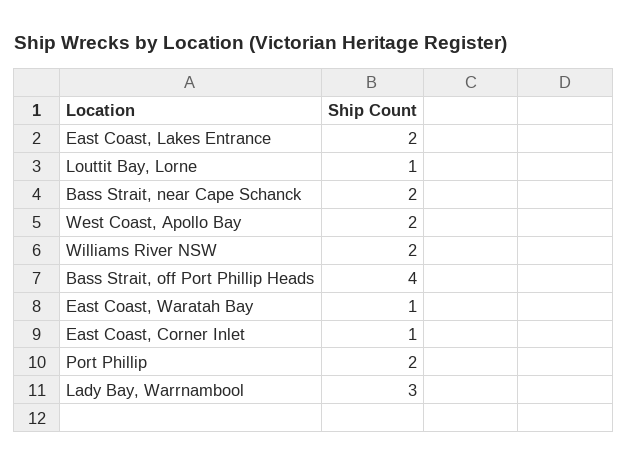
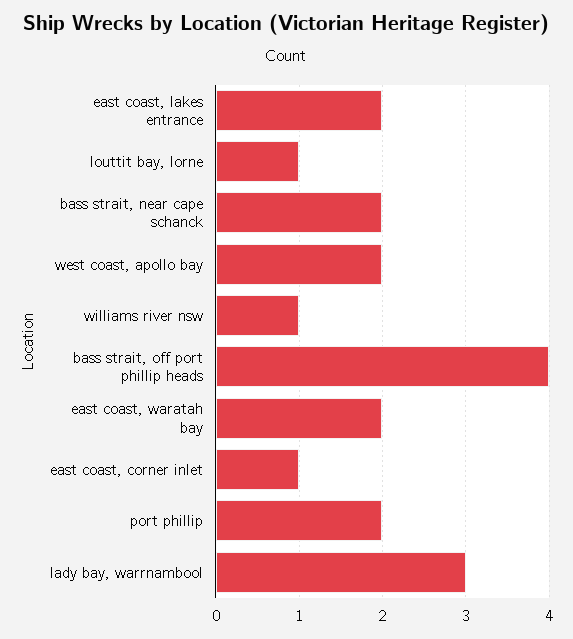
Williams River NSW: 2 -> 1
East Coast, Waratah Bay: 1 -> 2

